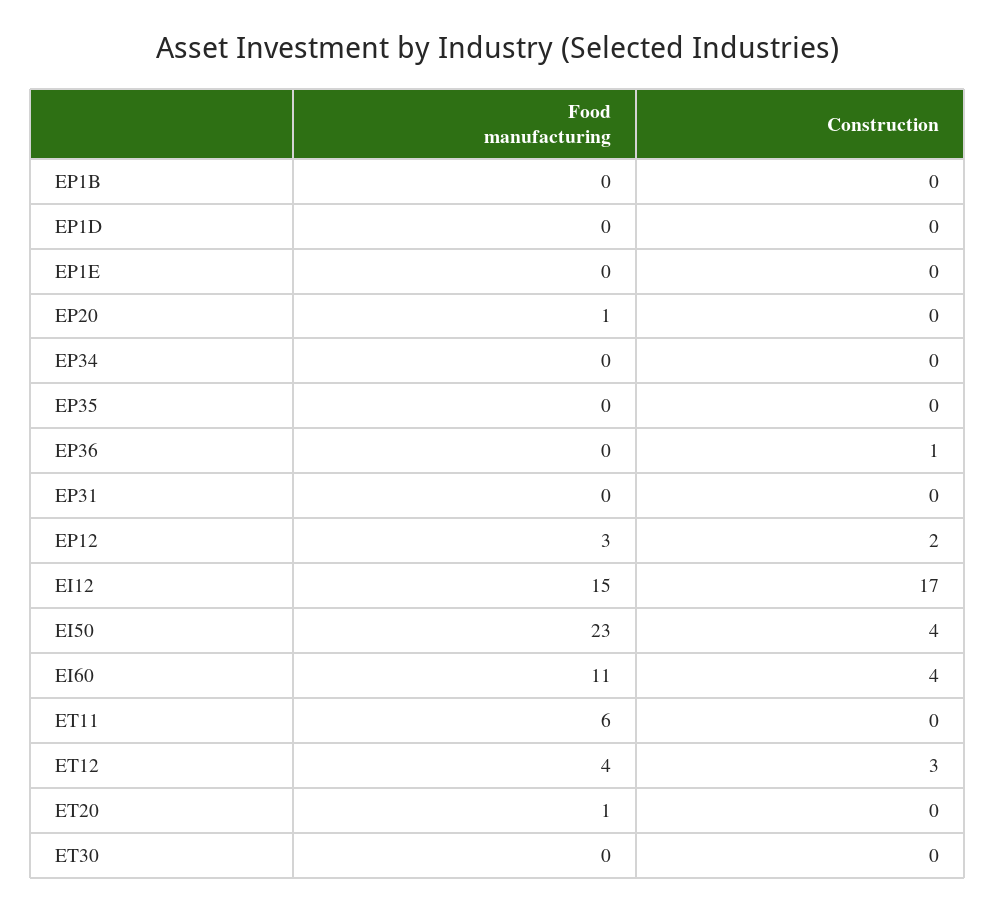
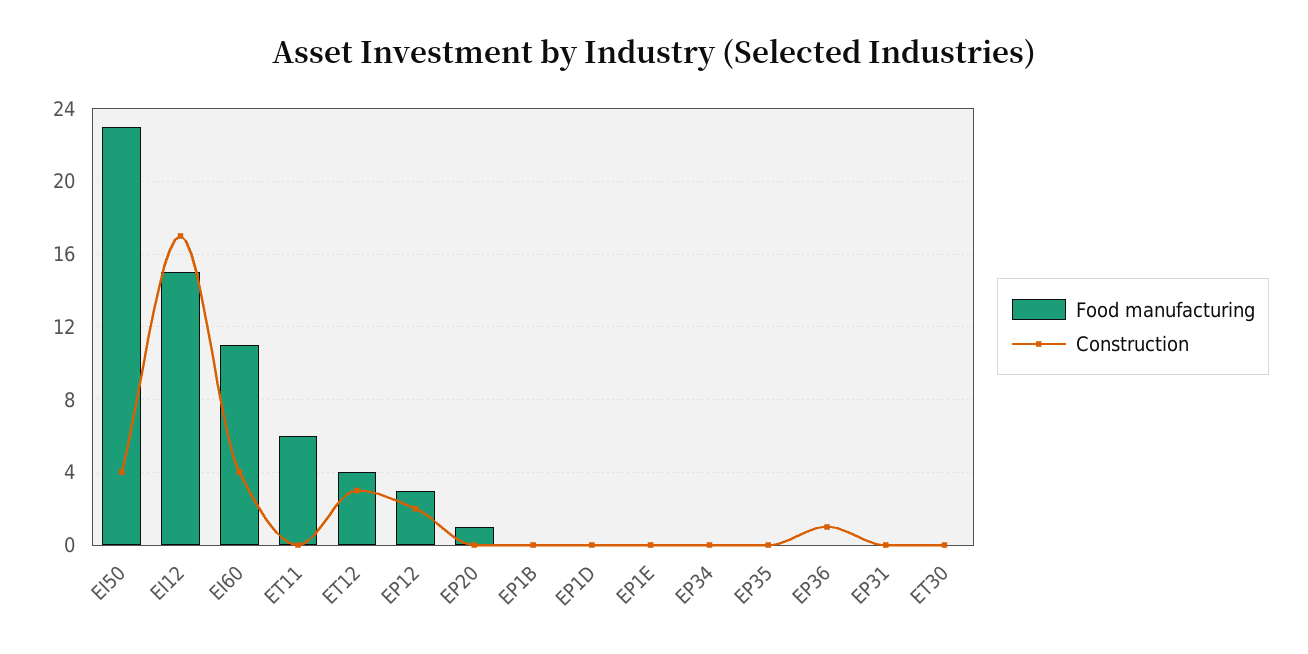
Food manufacturing, ET20: 1 -> none
Construction, ET20: 0 -> none

